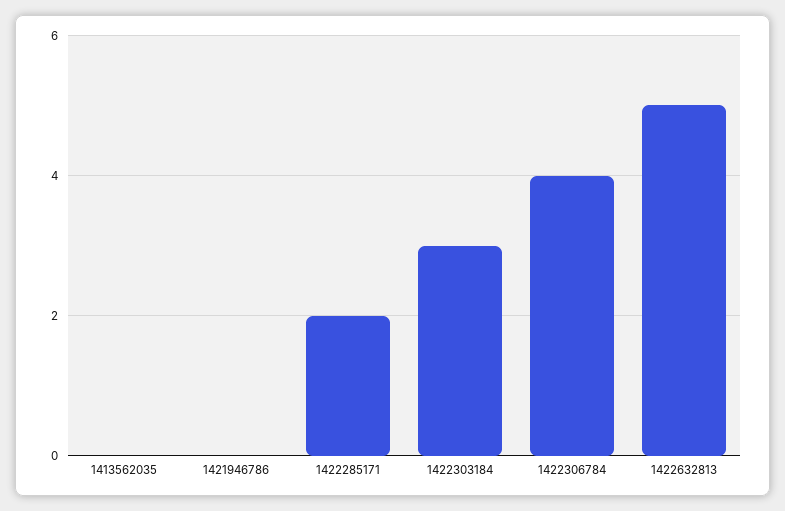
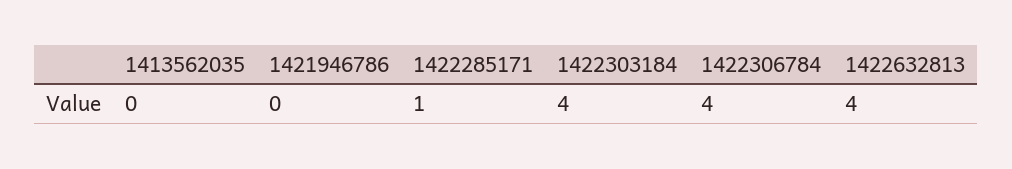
1422285171: 2 -> 1
1422303184: 3 -> 4
1422632813: 5 -> 4

